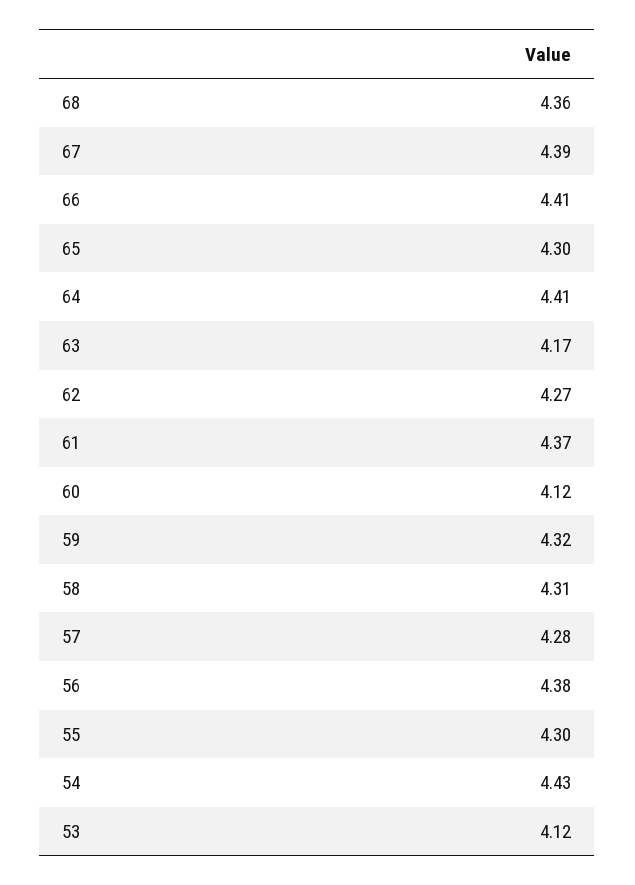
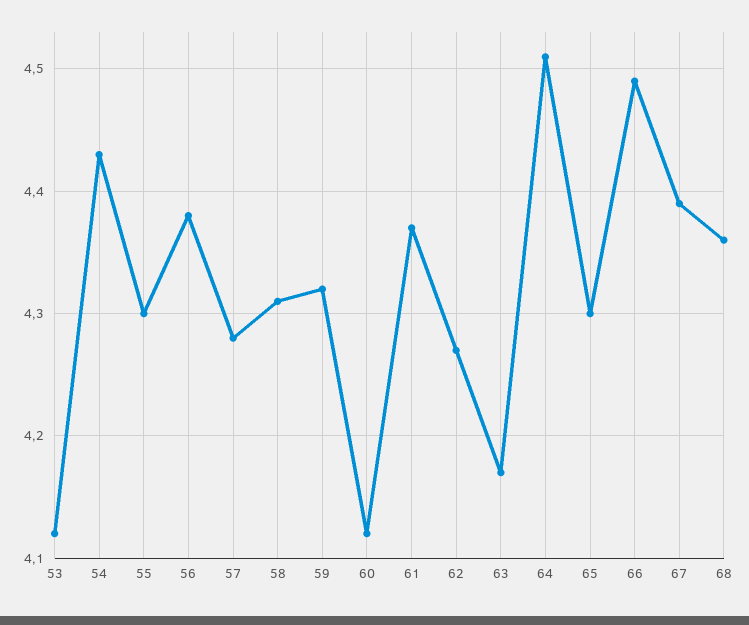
66: 4.41 -> 4.49
64: 4.41 -> 4.51

